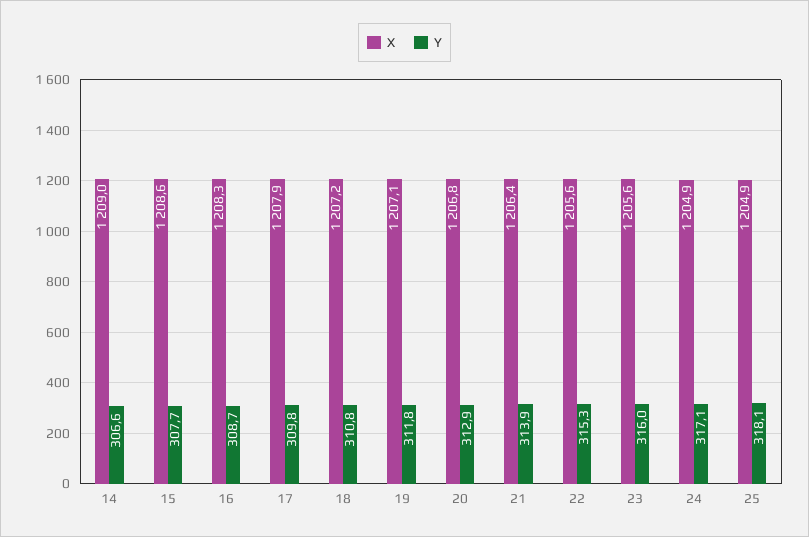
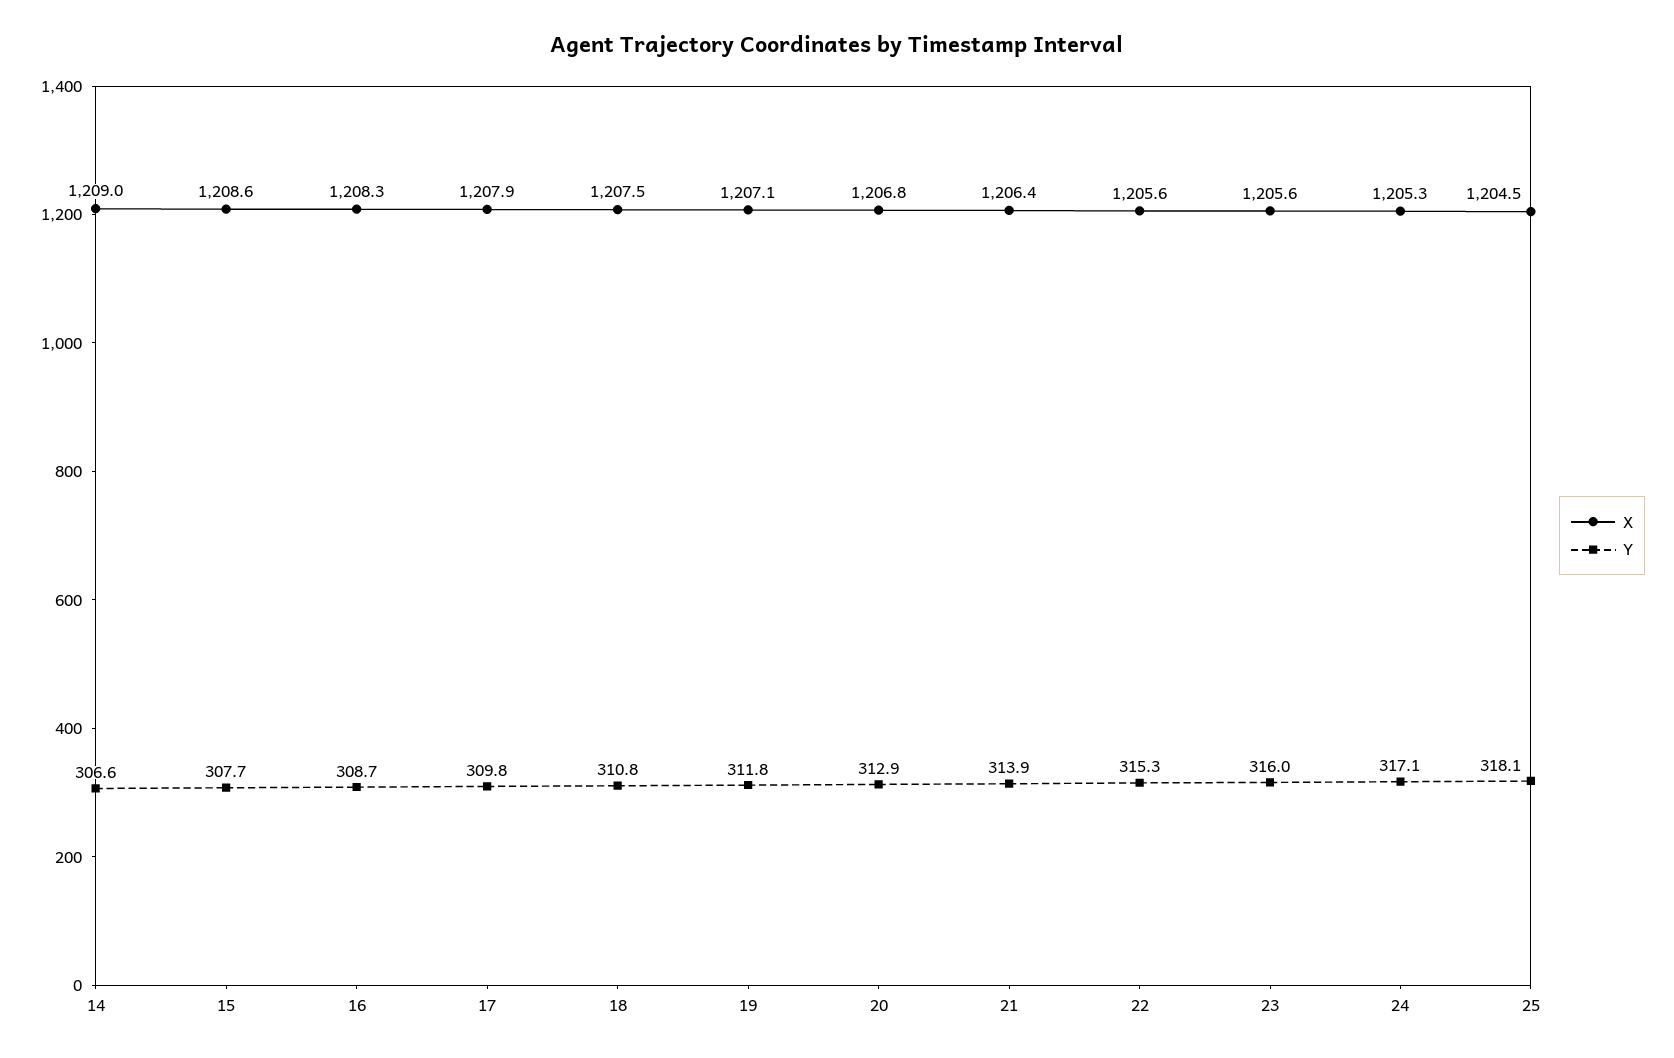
X, 18: 1207.2 -> 1207.5
X, 24: 1204.9 -> 1205.3
X, 25: 1204.9 -> 1204.5

